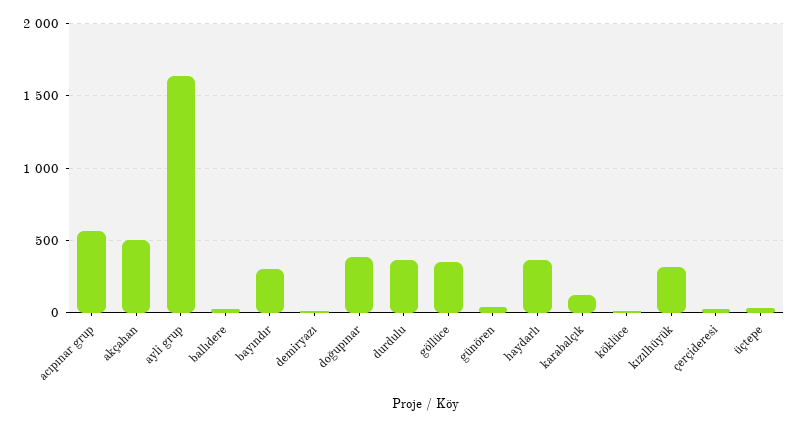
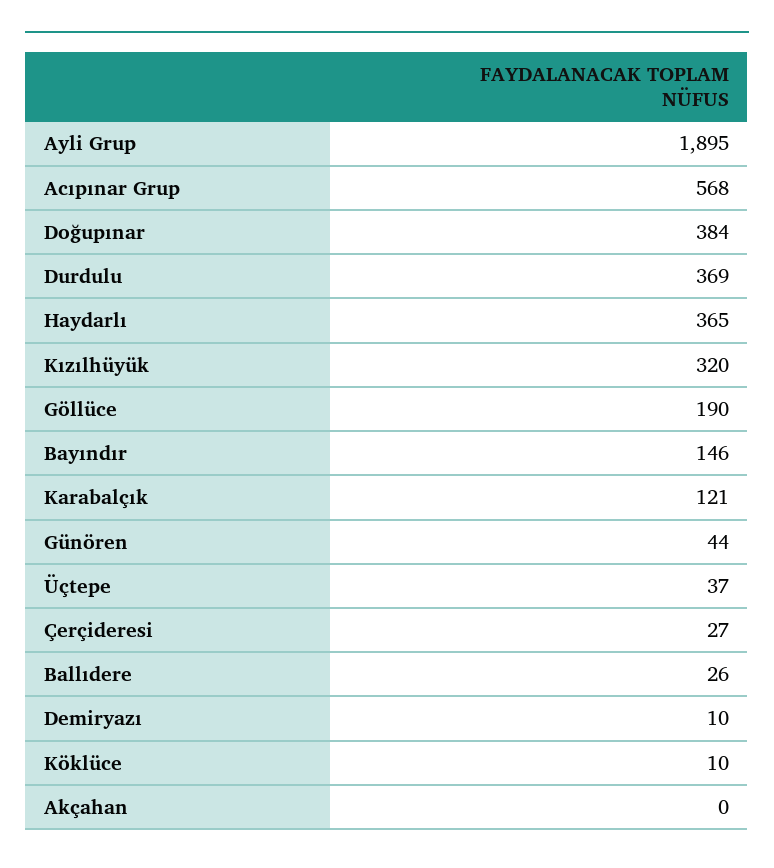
akçahan: 500 -> 0
ayli grup: 1650 -> 1895
bayındır: 300 -> 146
göllüce: 350 -> 190

